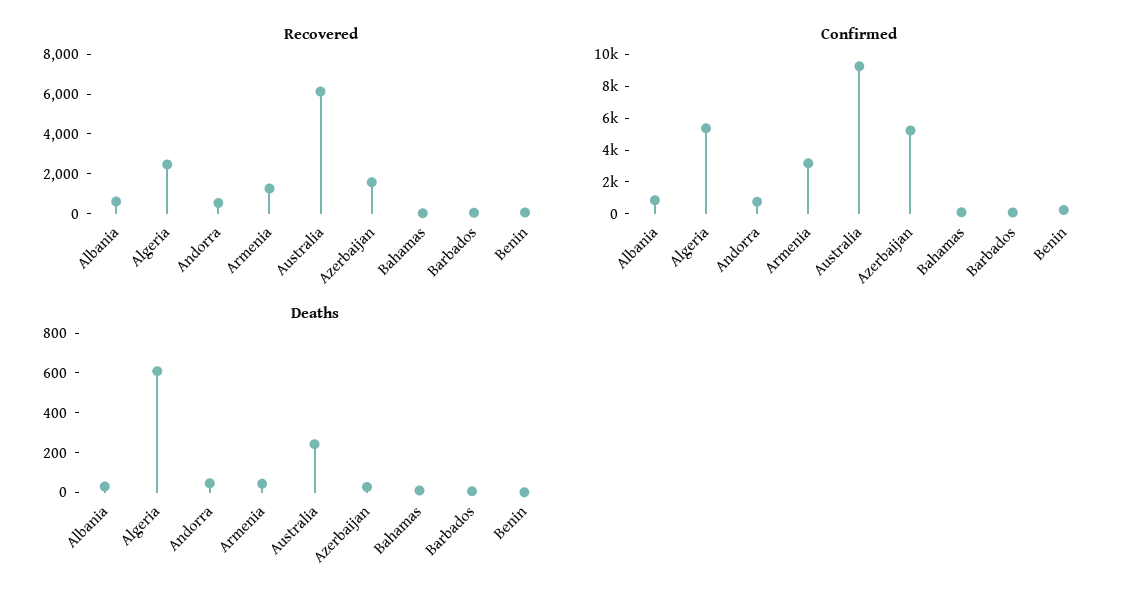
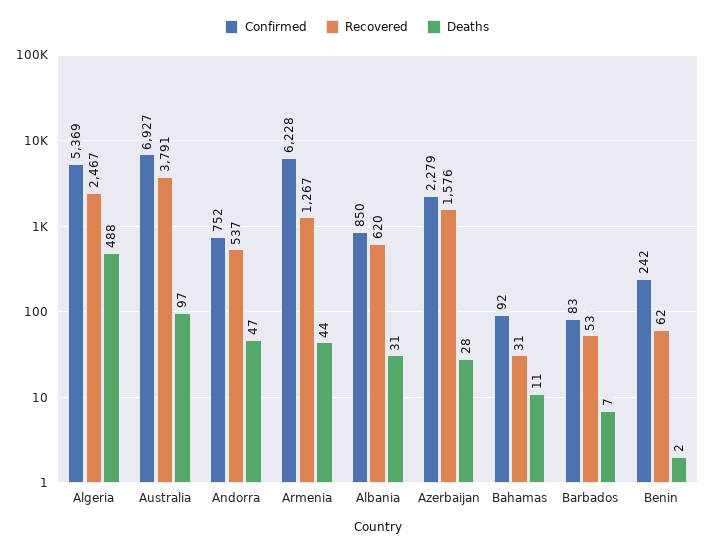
Recovered, Australia: 6000 -> 3791
Confirmed, Armenia: 3000 -> 6228
Confirmed, Australia: 9000 -> 6927
Confirmed, Azerbaijan: 5000 -> 2279
Deaths, Algeria: 600 -> 488
Deaths, Australia: 250 -> 97

